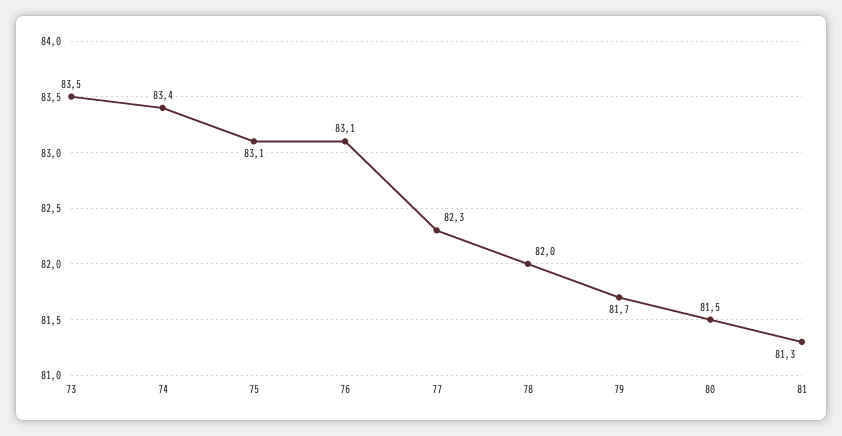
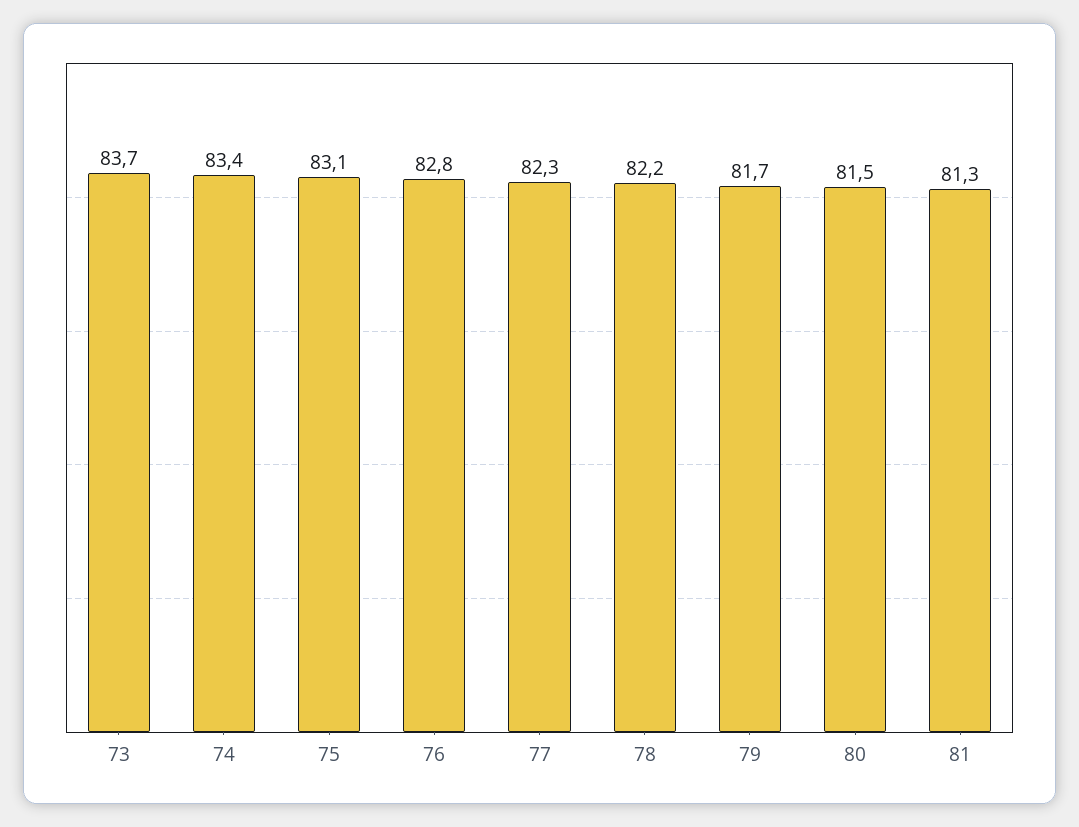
73: 83.5 -> 83.7
76: 83.1 -> 82.8
78: 82 -> 82.2

